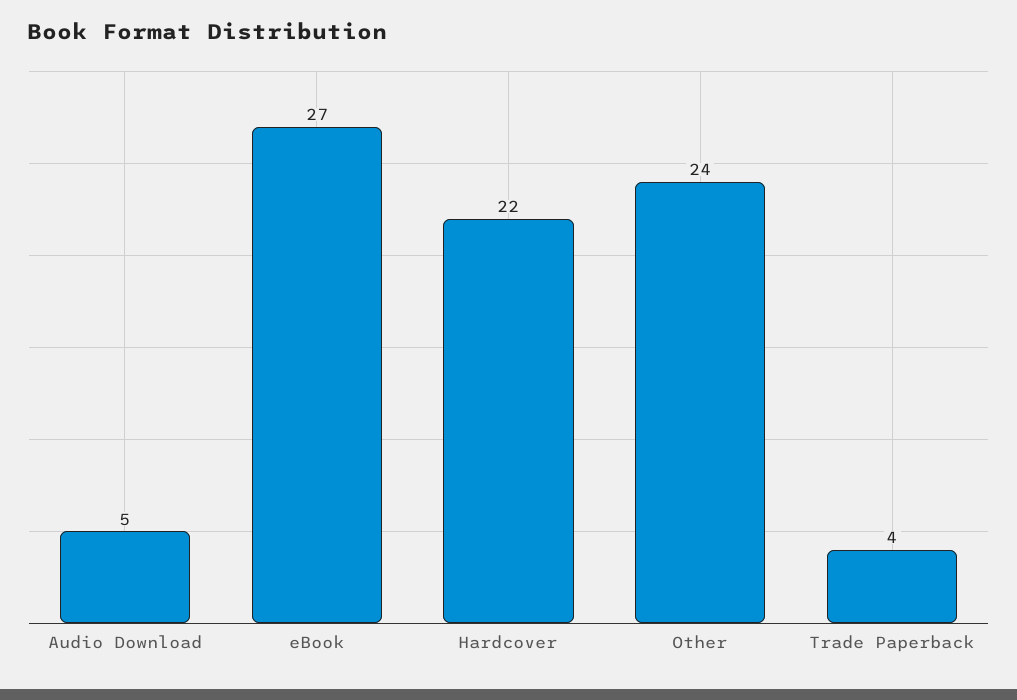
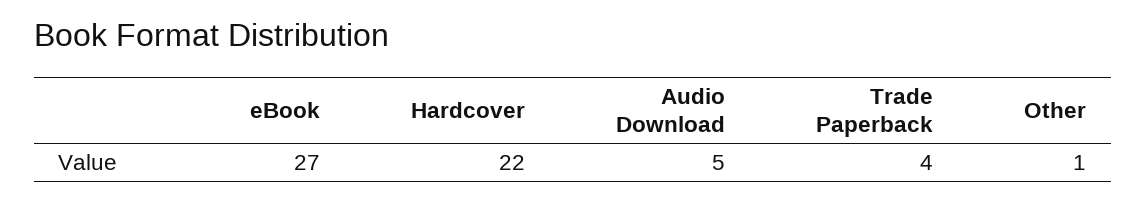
Other: 24 -> 1

